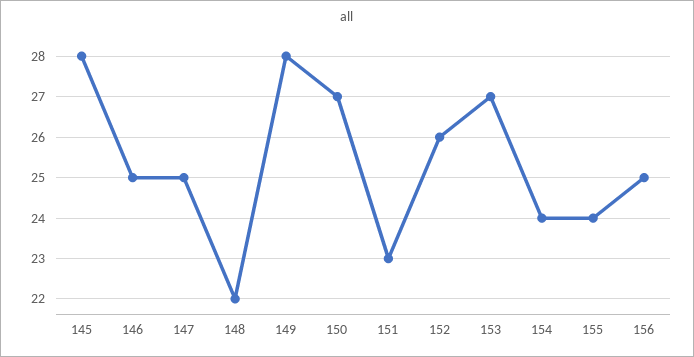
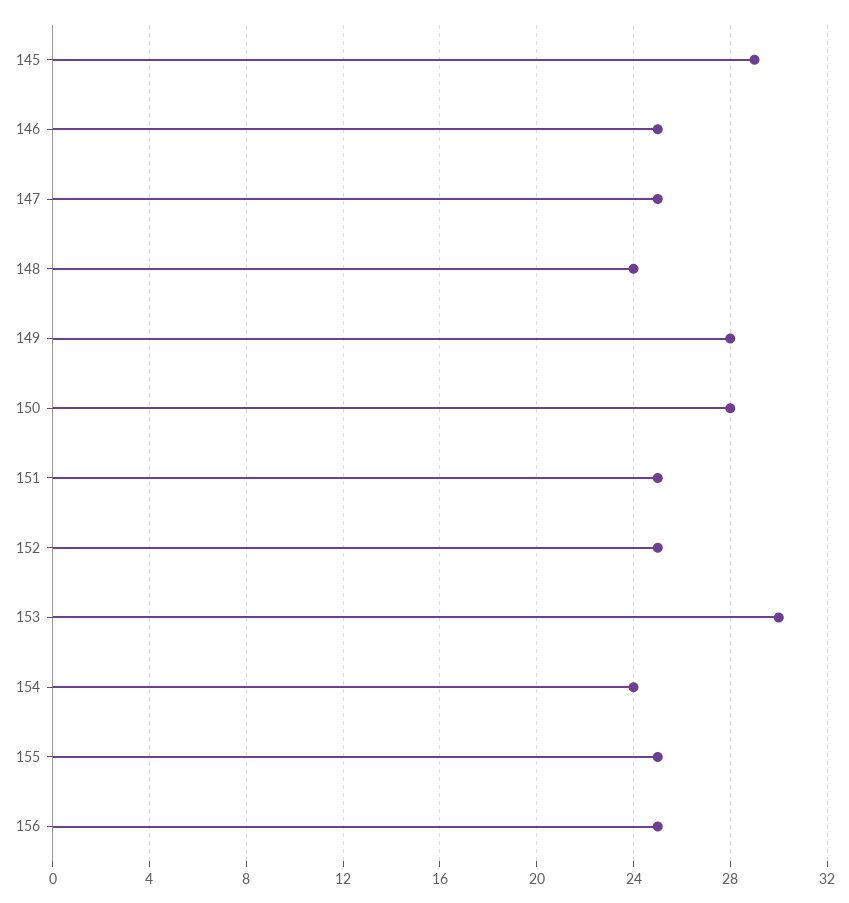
145: 28 -> 29
148: 22 -> 24
150: 27 -> 28
151: 23 -> 25
152: 26 -> 25
153: 27 -> 30
155: 24 -> 25

